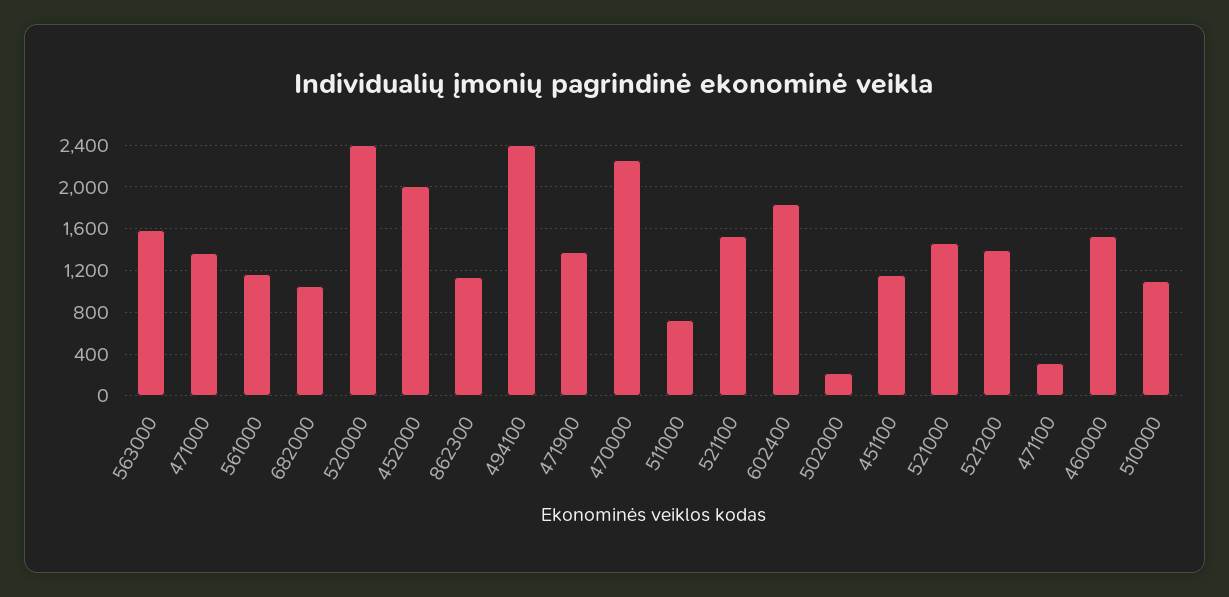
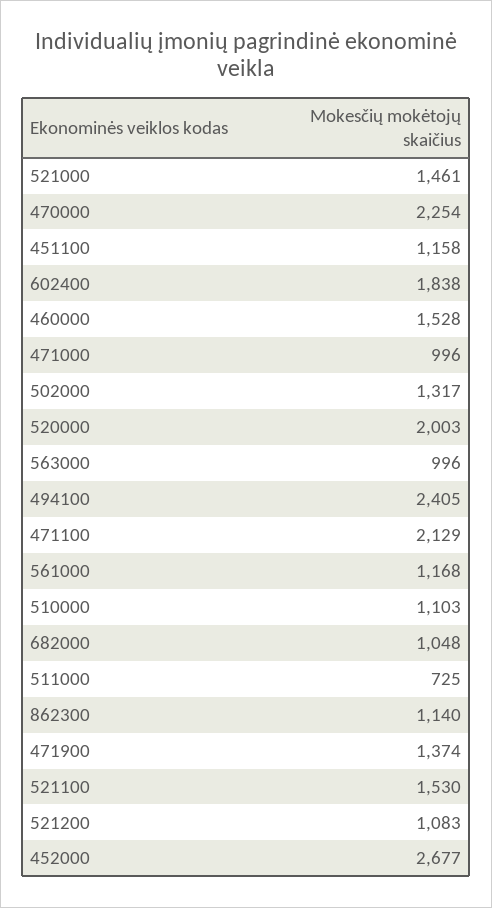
563000: 1600 -> 996
471000: 1400 -> 996
520000: 2400 -> 2003
452000: 2000 -> 2677
502000: 200 -> 1317
521200: 1400 -> 1083
471100: 300 -> 2129

